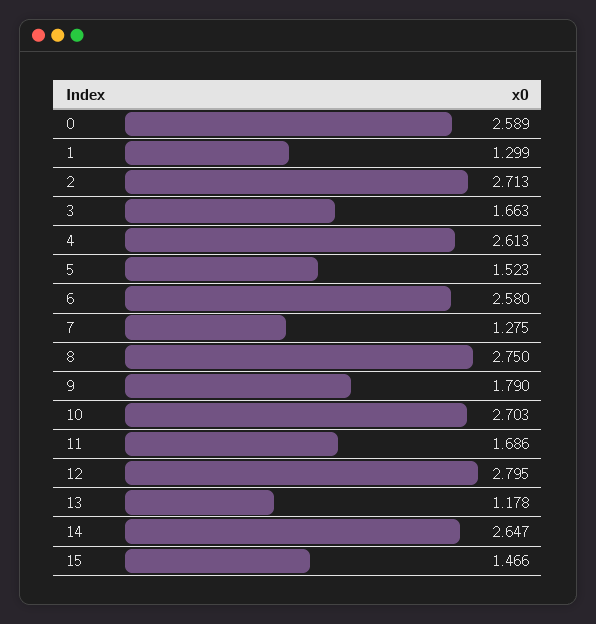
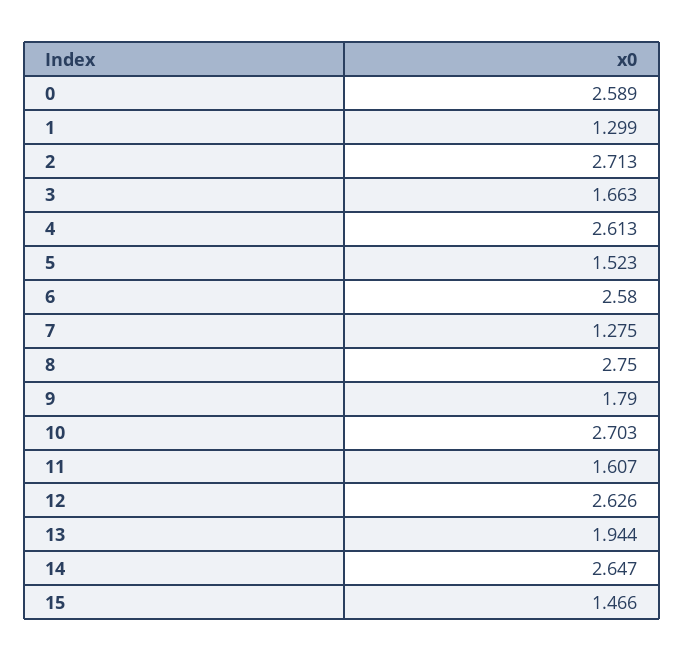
11: 1.686 -> 1.607
12: 2.795 -> 2.626
13: 1.178 -> 1.944

